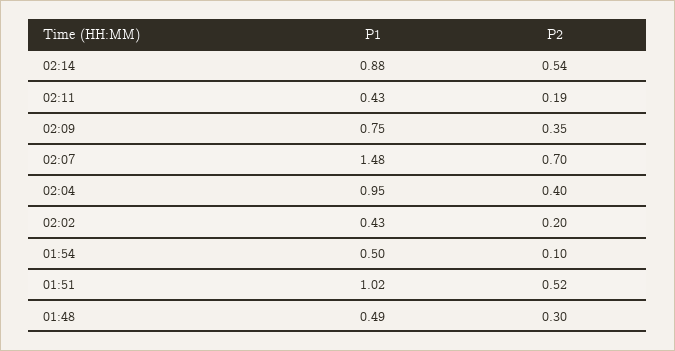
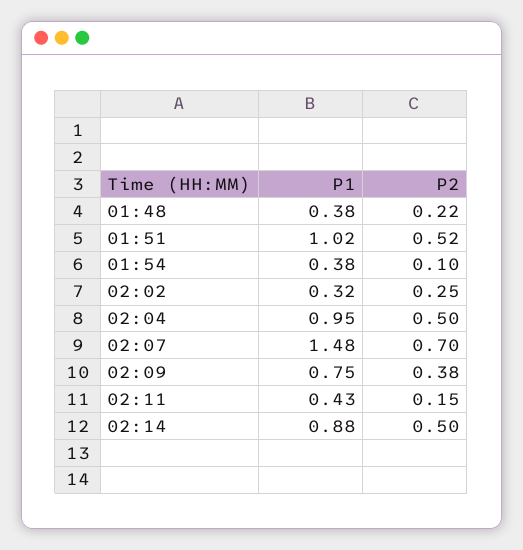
P2, 02:14: 0.54 -> 0.5
P2, 02:11: 0.19 -> 0.15
P2, 02:09: 0.35 -> 0.38
P2, 02:04: 0.4 -> 0.5
P1, 02:02: 0.43 -> 0.32
P2, 02:02: 0.2 -> 0.25
P1, 01:54: 0.5 -> 0.38
P1, 01:48: 0.49 -> 0.38
P2, 01:48: 0.3 -> 0.22

